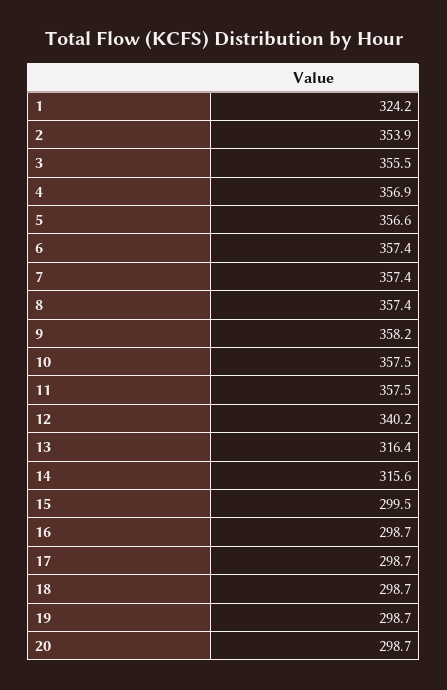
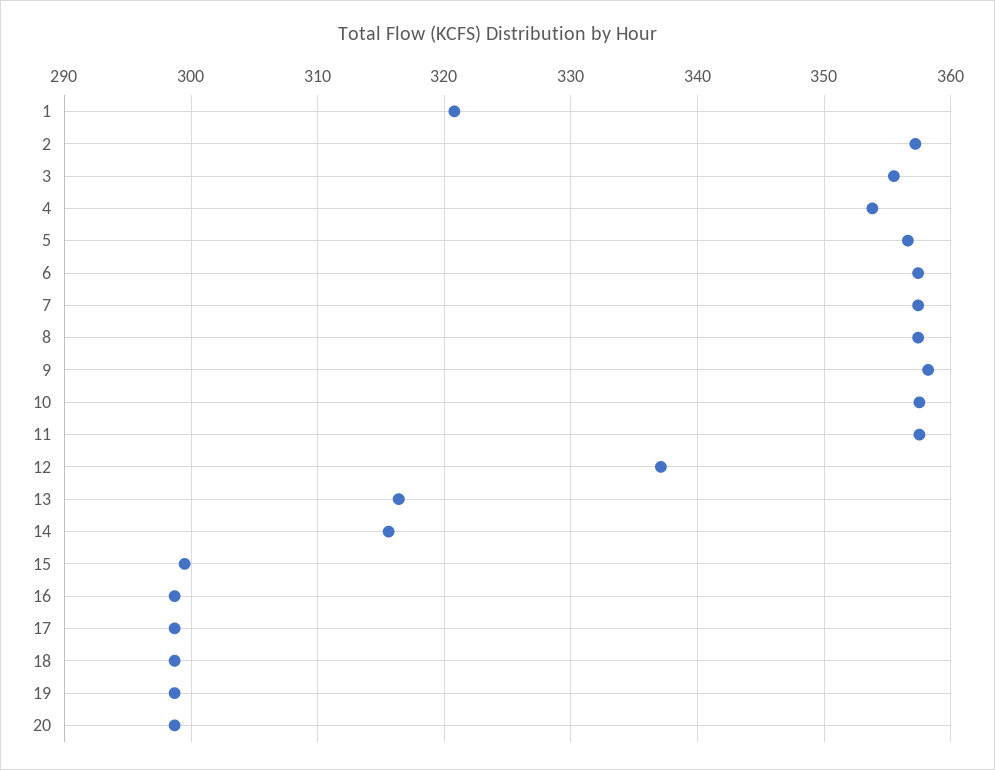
1: 324.2 -> 321
2: 353.9 -> 357
4: 356.9 -> 354
12: 340.2 -> 337

